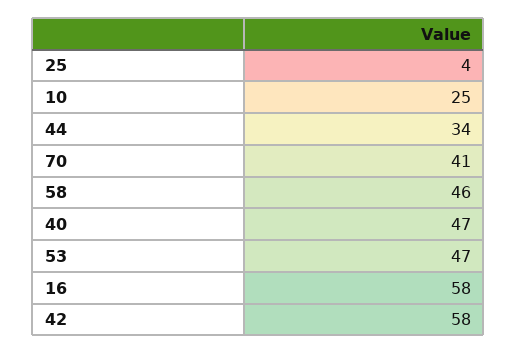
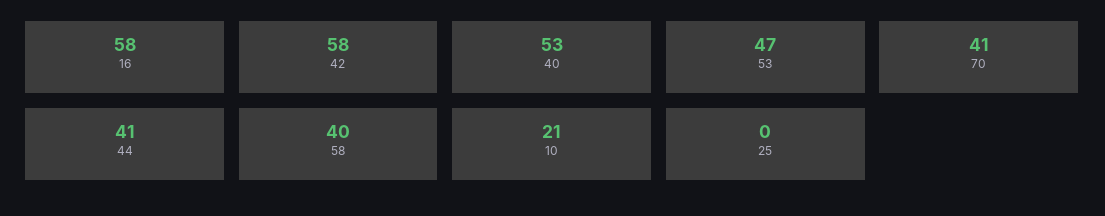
25: 4 -> 0
10: 25 -> 21
44: 34 -> 41
58: 46 -> 40
40: 47 -> 53

